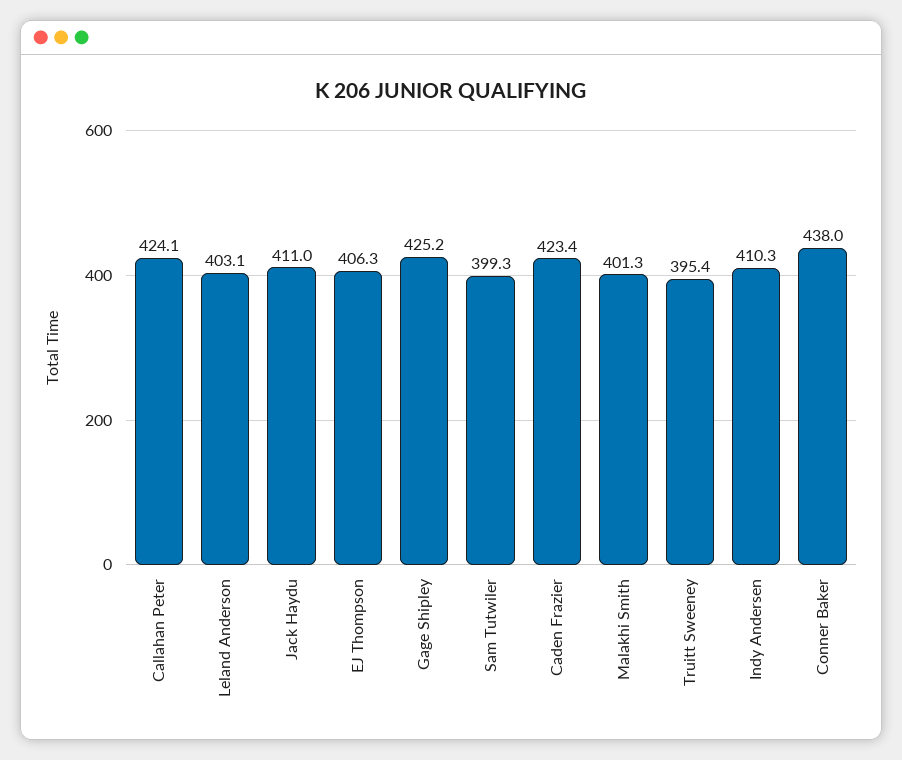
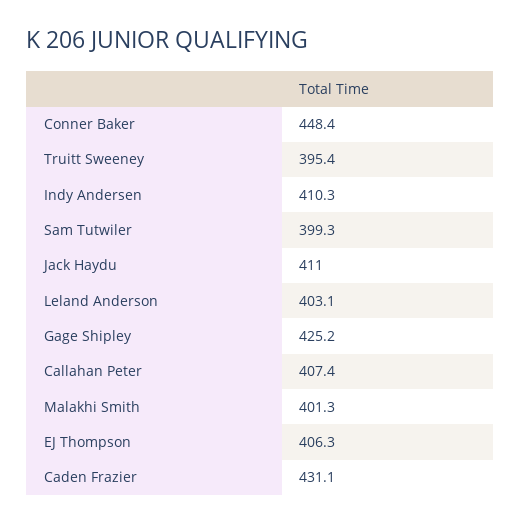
Callahan Peter: 424.1 -> 407.4
Caden Frazier: 423.4 -> 431.1
Conner Baker: 438 -> 448.4

